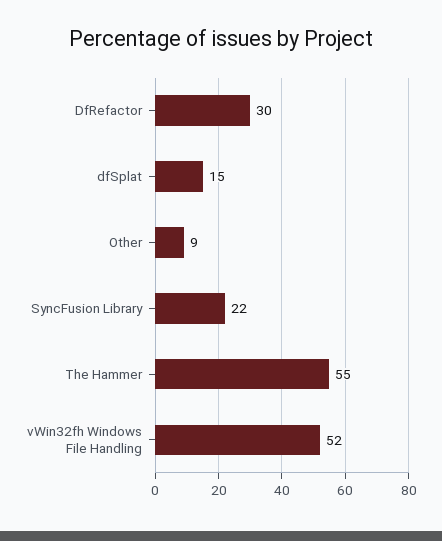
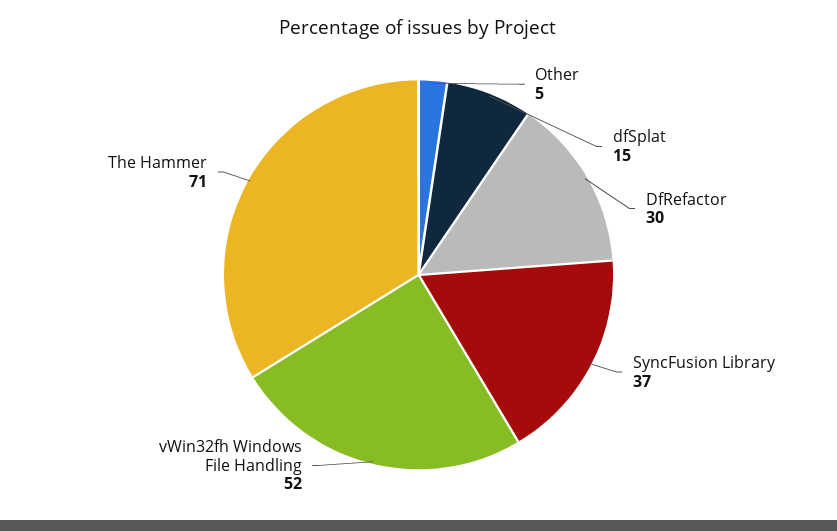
Other: 9 -> 5
SyncFusion Library: 22 -> 37
The Hammer: 55 -> 71

